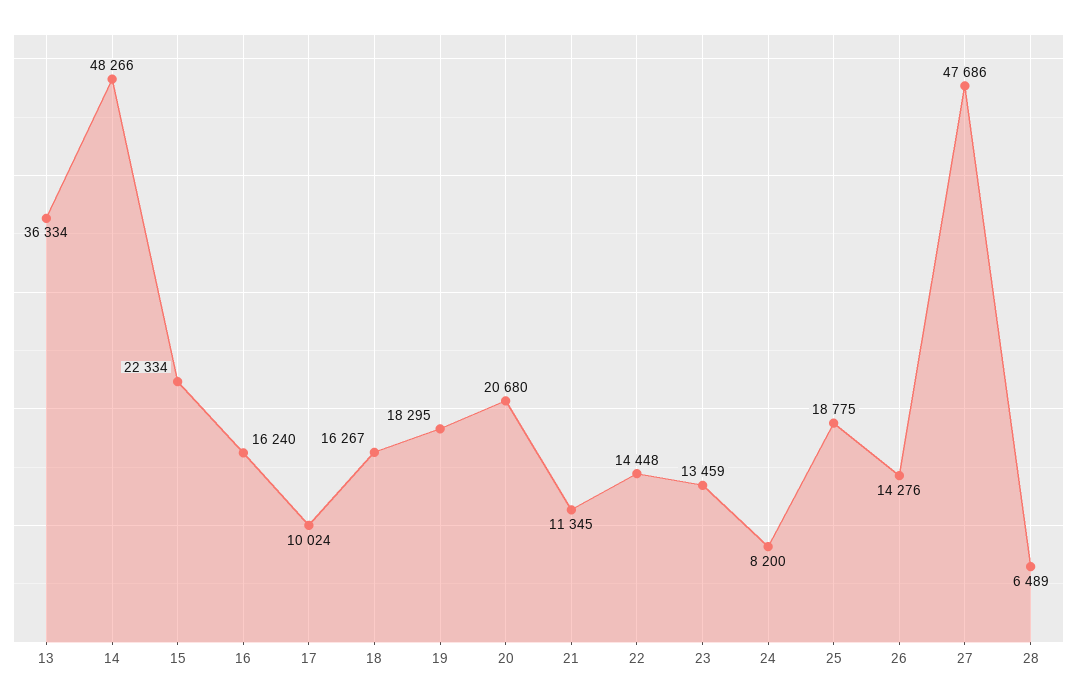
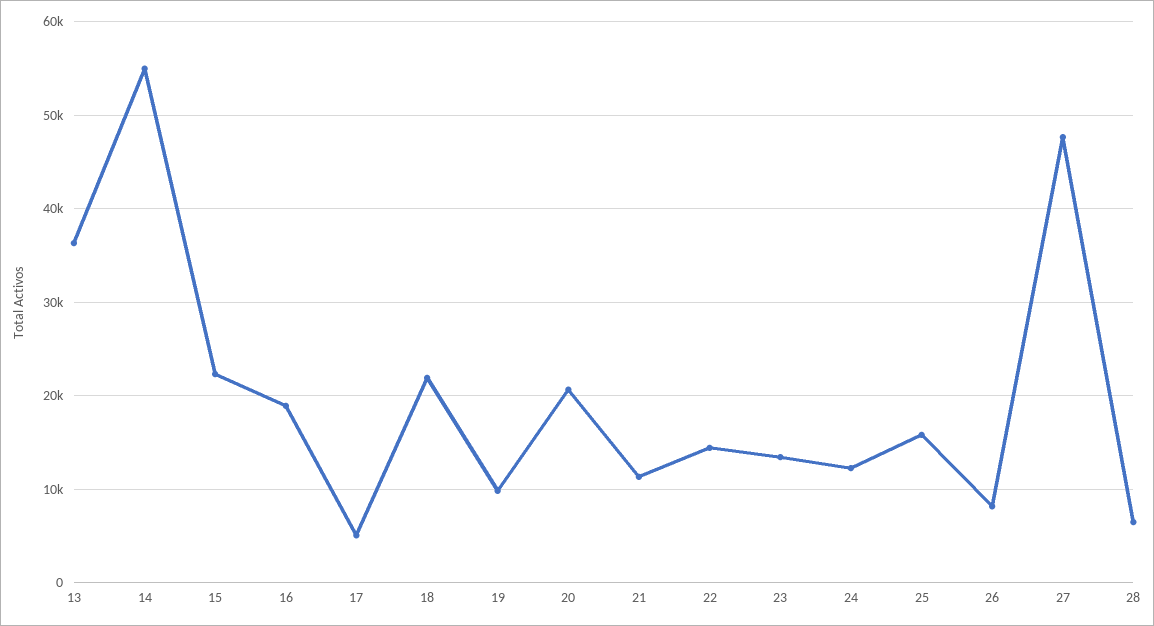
14: 48266 -> 55000
16: 16240 -> 19000
17: 10024 -> 5000
18: 16267 -> 22000
19: 18295 -> 10000
24: 8200 -> 12000
25: 18775 -> 16000
26: 14276 -> 8000

